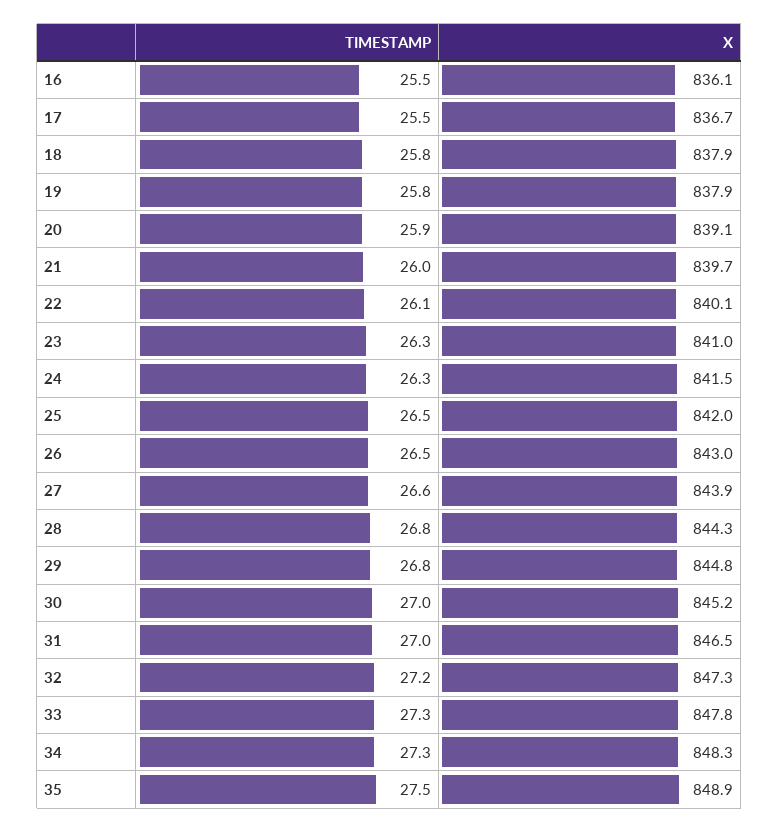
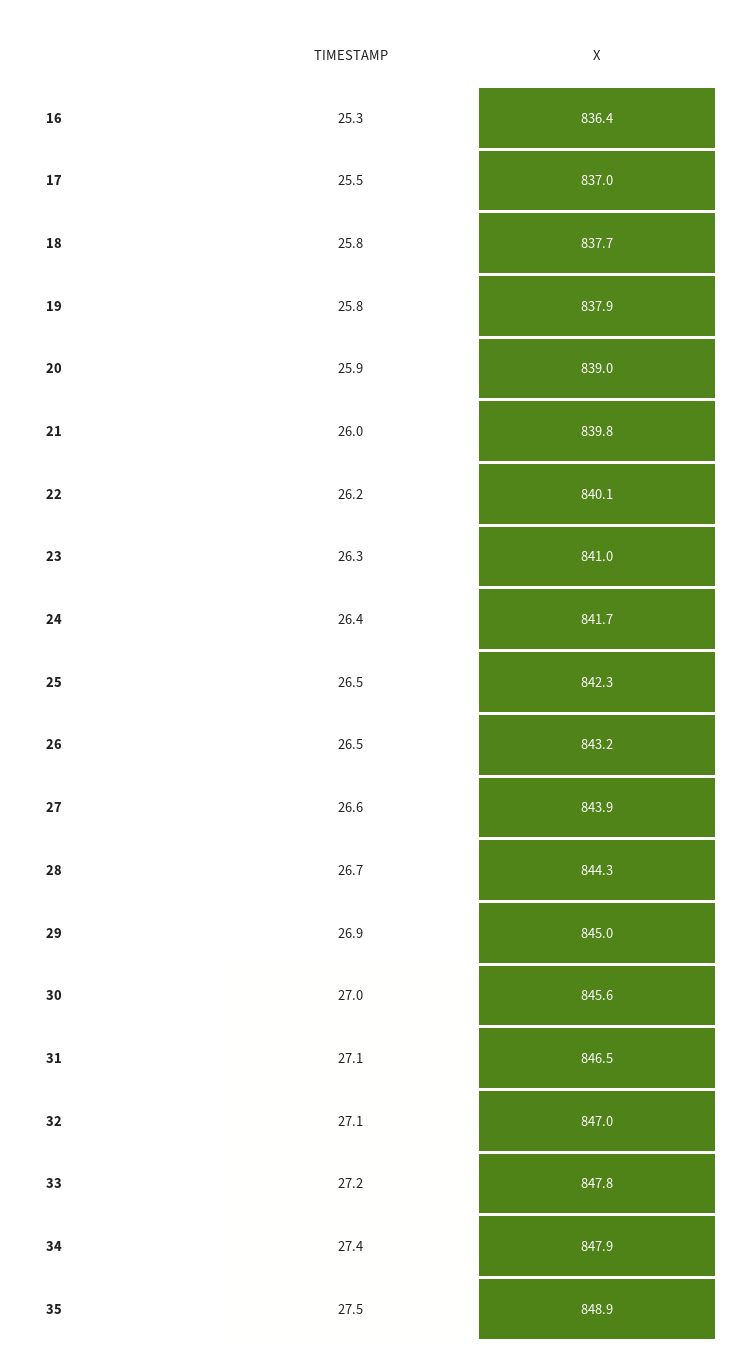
TIMESTAMP, 16: 25.5 -> 25.3
X, 16: 836.1 -> 836.4
X, 17: 836.7 -> 837
X, 18: 837.9 -> 837.7
X, 20: 839.1 -> 839
X, 21: 839.7 -> 839.8
TIMESTAMP, 22: 26.1 -> 26.2
TIMESTAMP, 24: 26.3 -> 26.4
X, 24: 841.5 -> 841.7
X, 25: 842 -> 842.3
X, 26: 843 -> 843.2
TIMESTAMP, 28: 26.8 -> 26.7
TIMESTAMP, 29: 26.8 -> 26.9
X, 29: 844.8 -> 845
X, 30: 845.2 -> 845.6
TIMESTAMP, 31: 27 -> 27.1
TIMESTAMP, 32: 27.2 -> 27.1
X, 32: 847.3 -> 847
TIMESTAMP, 33: 27.3 -> 27.2
TIMESTAMP, 34: 27.3 -> 27.4
X, 34: 848.3 -> 847.9

